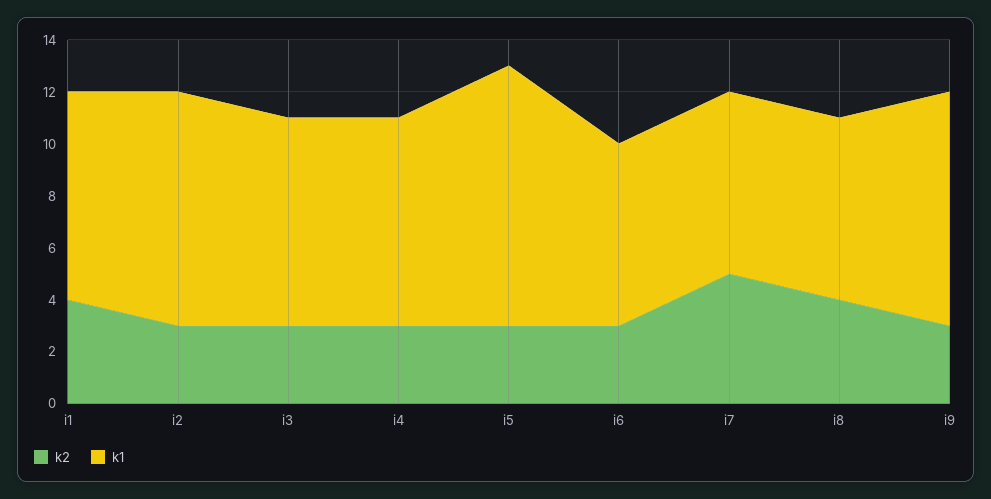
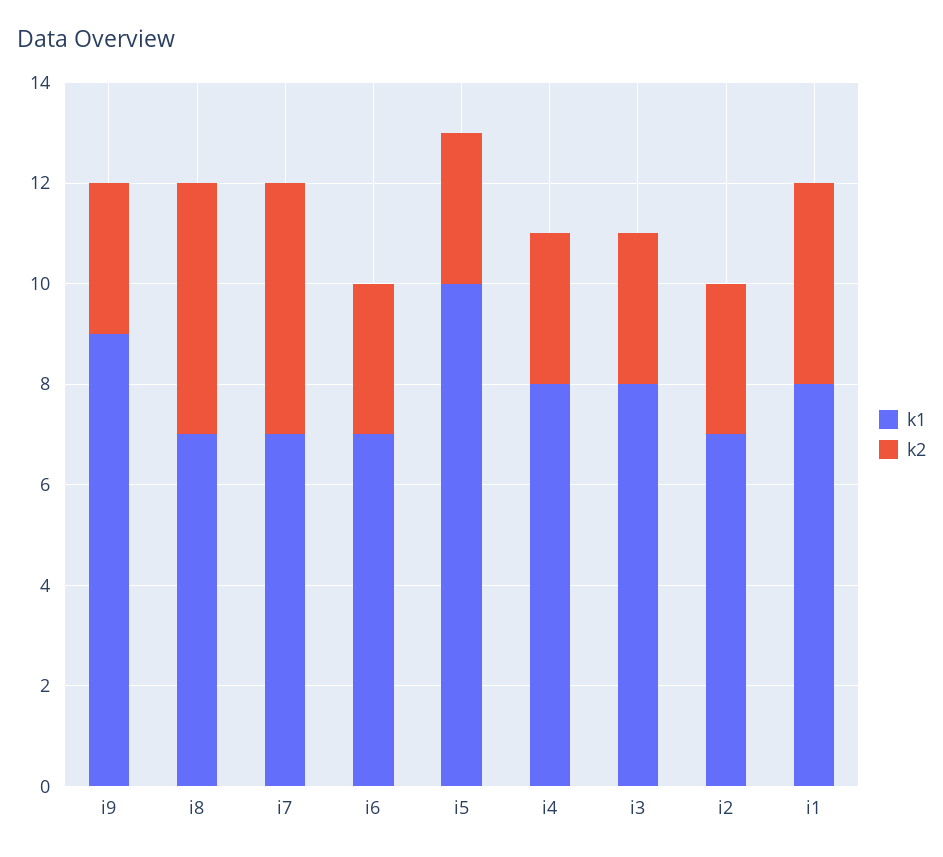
k1, i2: 9 -> 7
k2, i8: 4 -> 5

